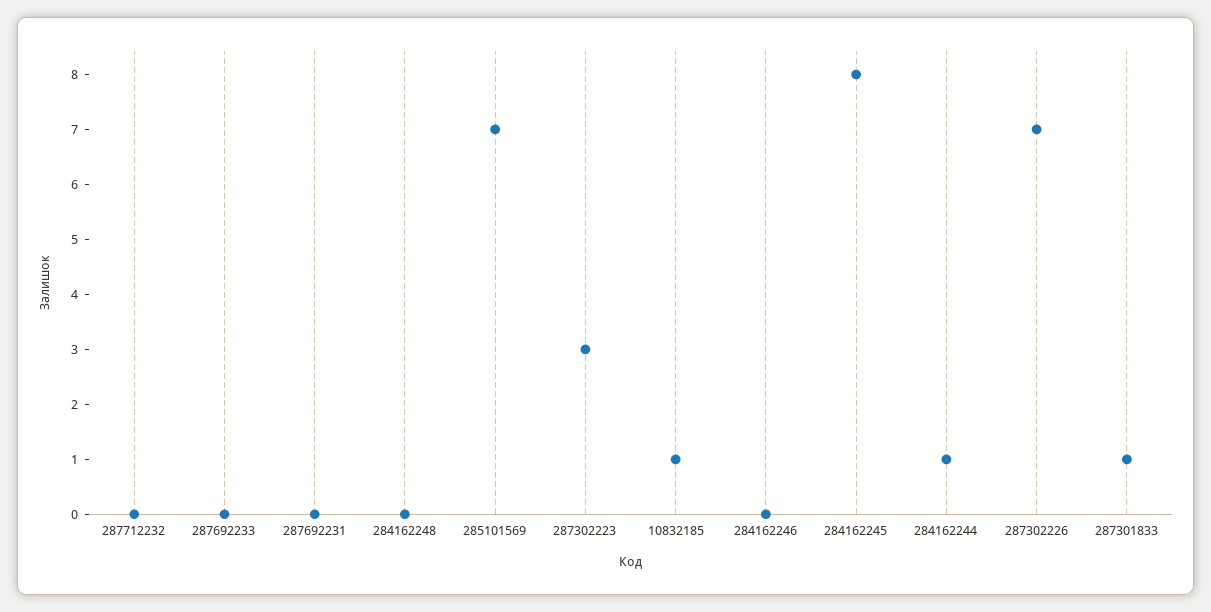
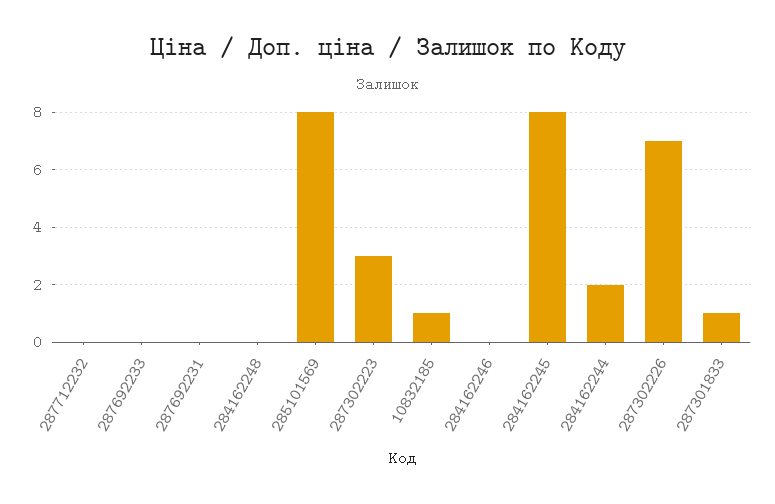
285101569: 7 -> 8
284162244: 1 -> 2

